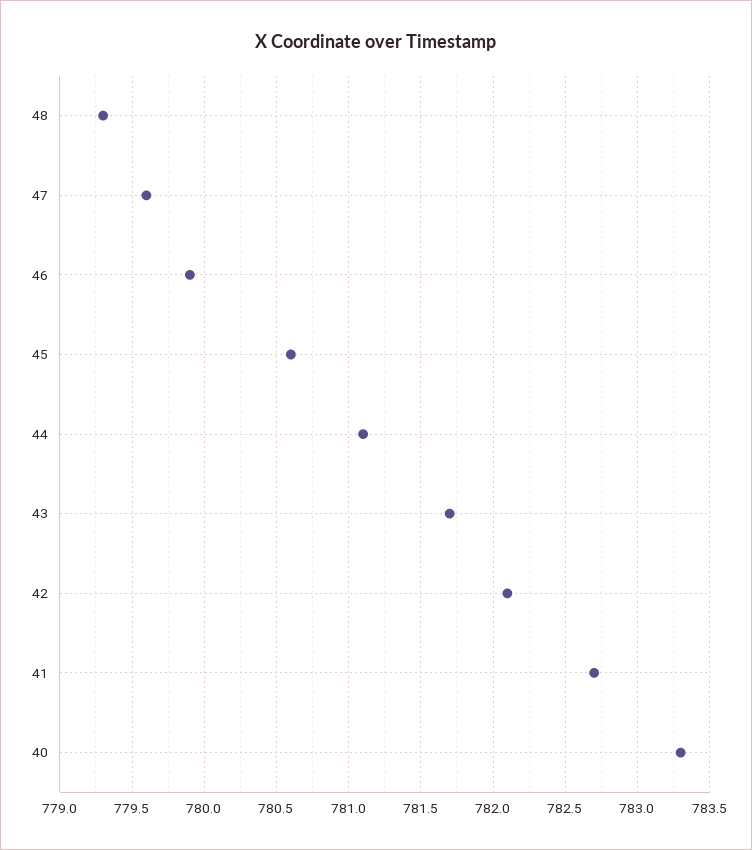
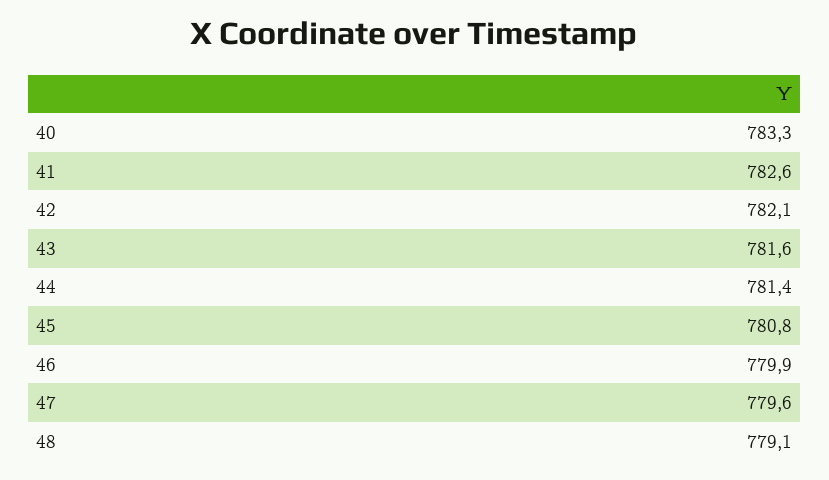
48: 779.3 -> 779.1
45: 780.6 -> 780.8
44: 781.1 -> 781.4
43: 781.7 -> 781.6
41: 782.7 -> 782.6

